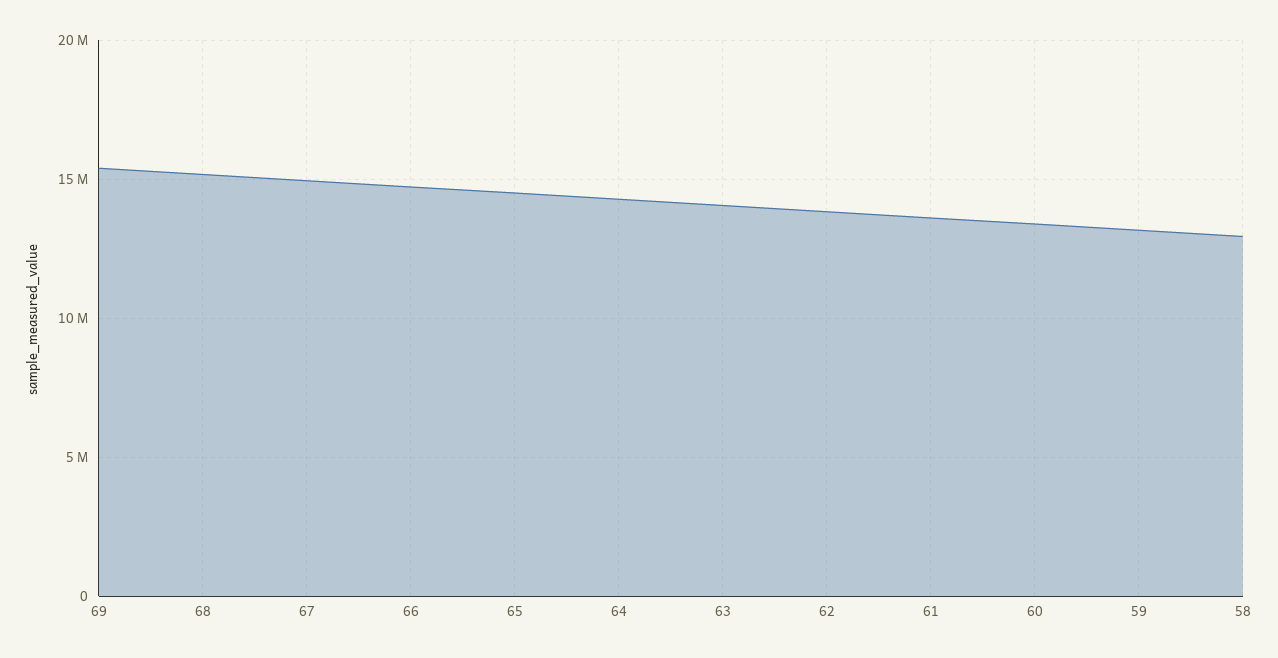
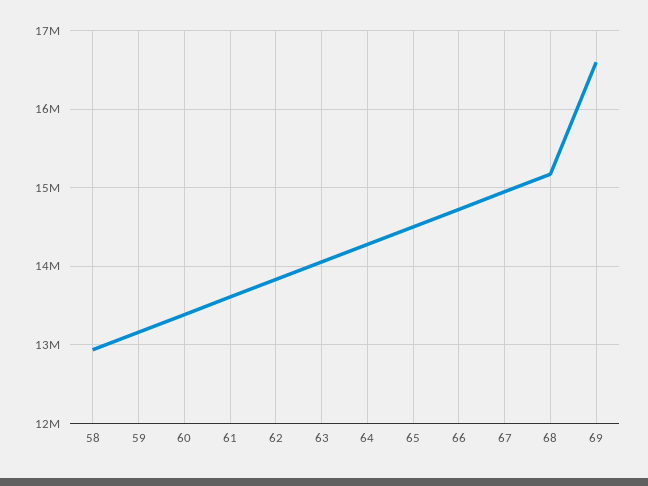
69: 15500000 -> 16600000

